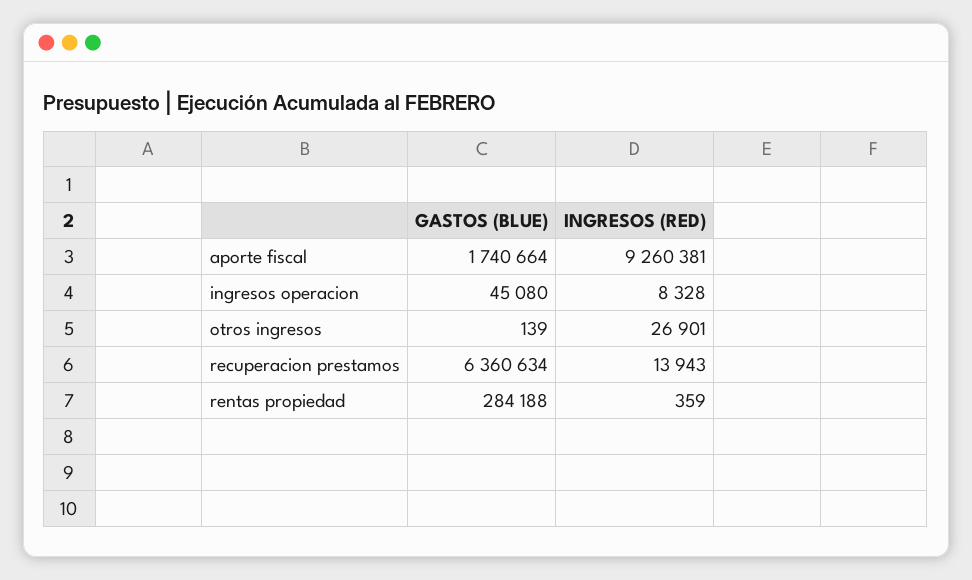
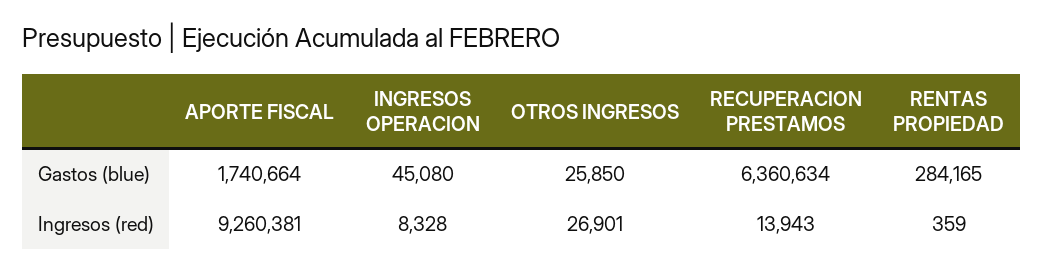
GASTOS (BLUE), otros ingresos: 139 -> 25850
GASTOS (BLUE), rentas propiedad: 284188 -> 284165

